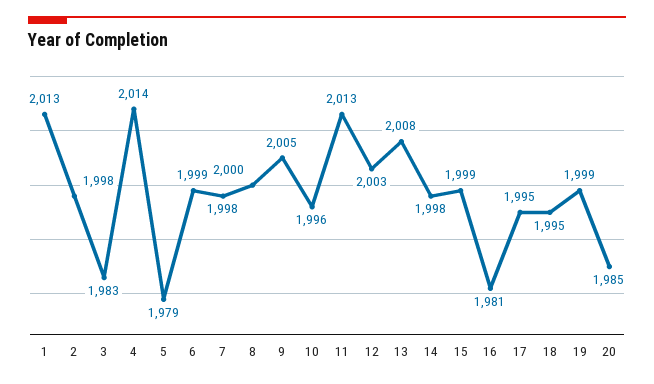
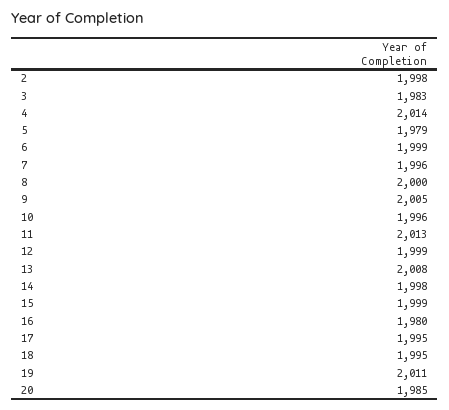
1: 2013 -> none
7: 1998 -> 1996
12: 2003 -> 1999
16: 1981 -> 1980
19: 1999 -> 2011

